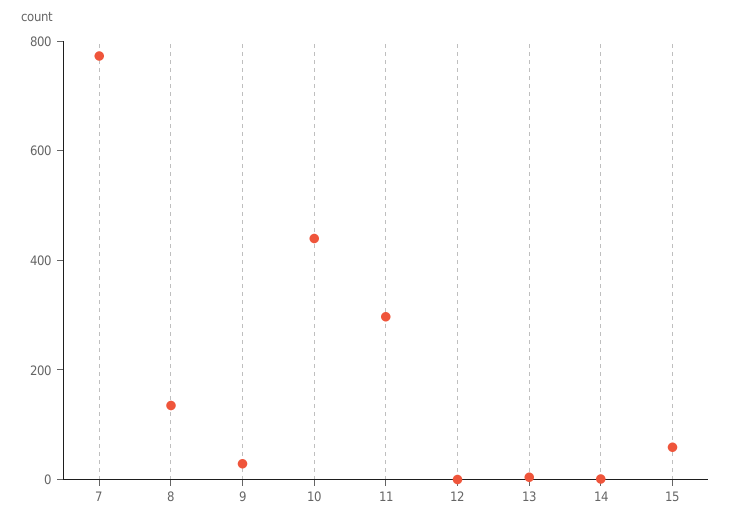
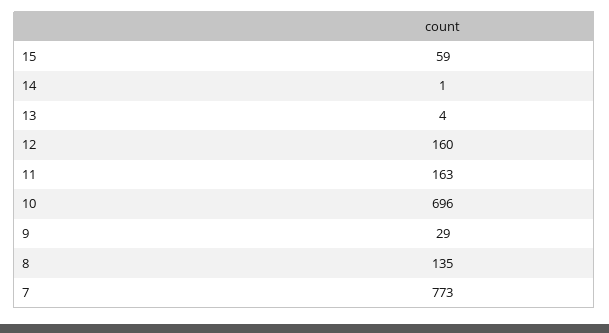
10: 450 -> 696
11: 300 -> 163
12: 0 -> 160

